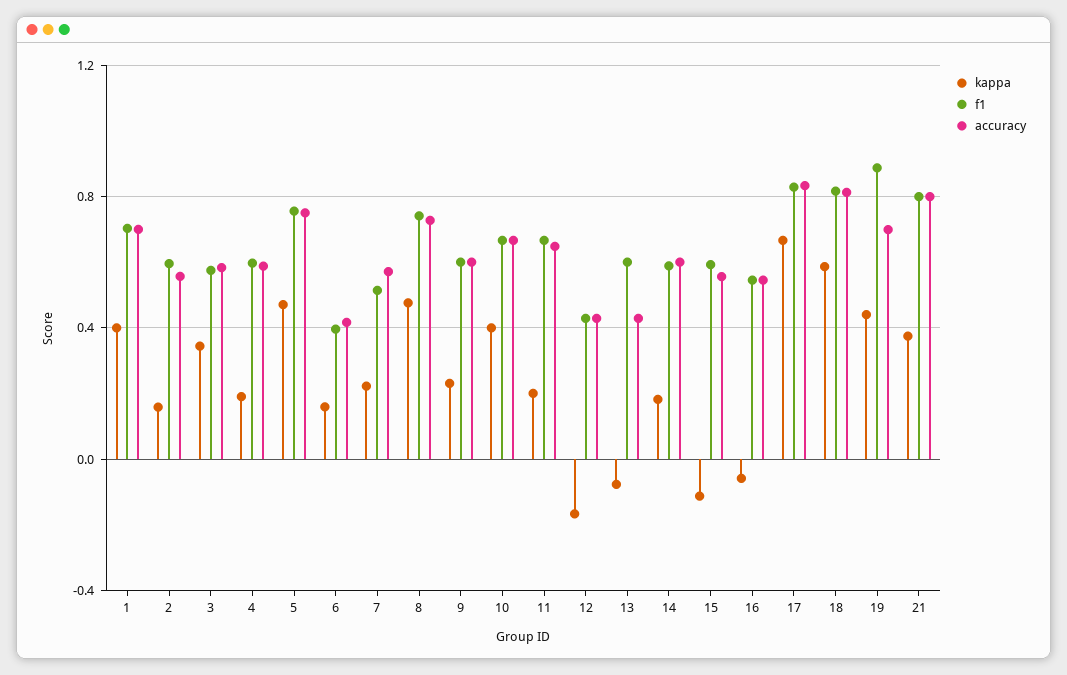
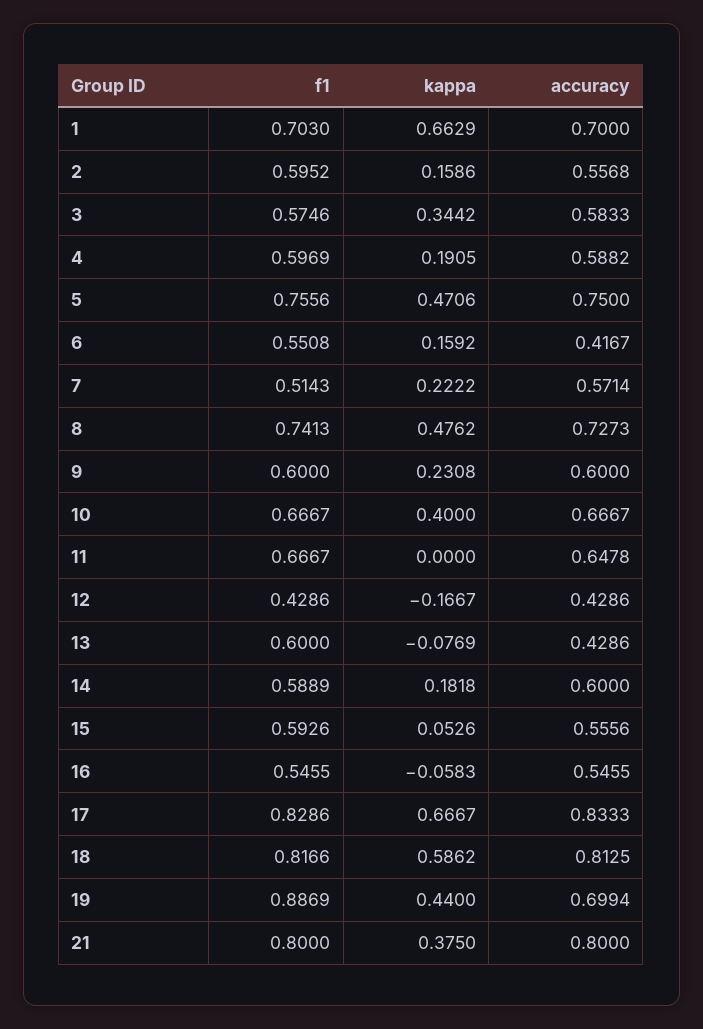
kappa, 1: 0.4 -> 0.6629
f1, 6: 0.4 -> 0.5508
kappa, 11: 0.2 -> 0
kappa, 15: -0.1 -> 0.0526

